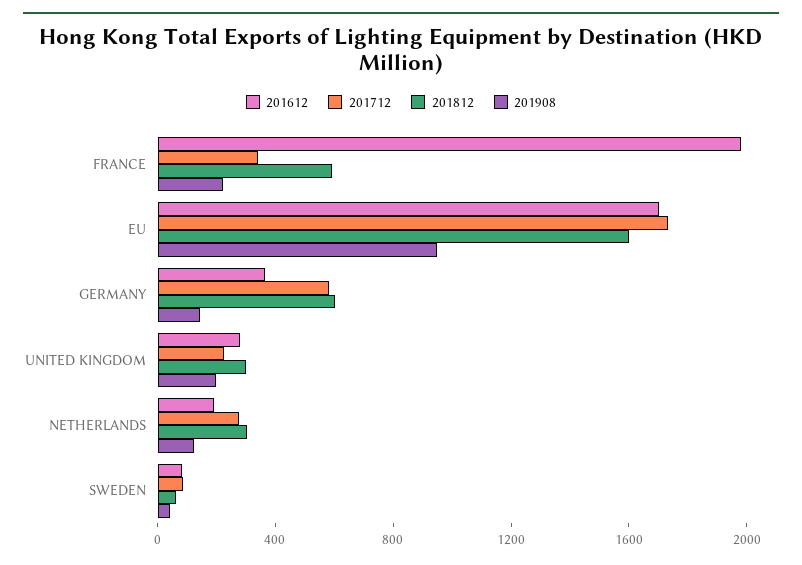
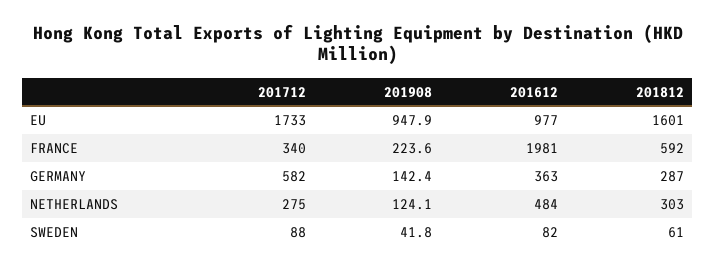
201612, EU: 1700 -> 977
201812, GERMANY: 600 -> 287
201612, UNITED KINGDOM: 300 -> none
201712, UNITED KINGDOM: 200 -> none
201812, UNITED KINGDOM: 300 -> none
201908, UNITED KINGDOM: 200 -> none
201612, NETHERLANDS: 200 -> 484

